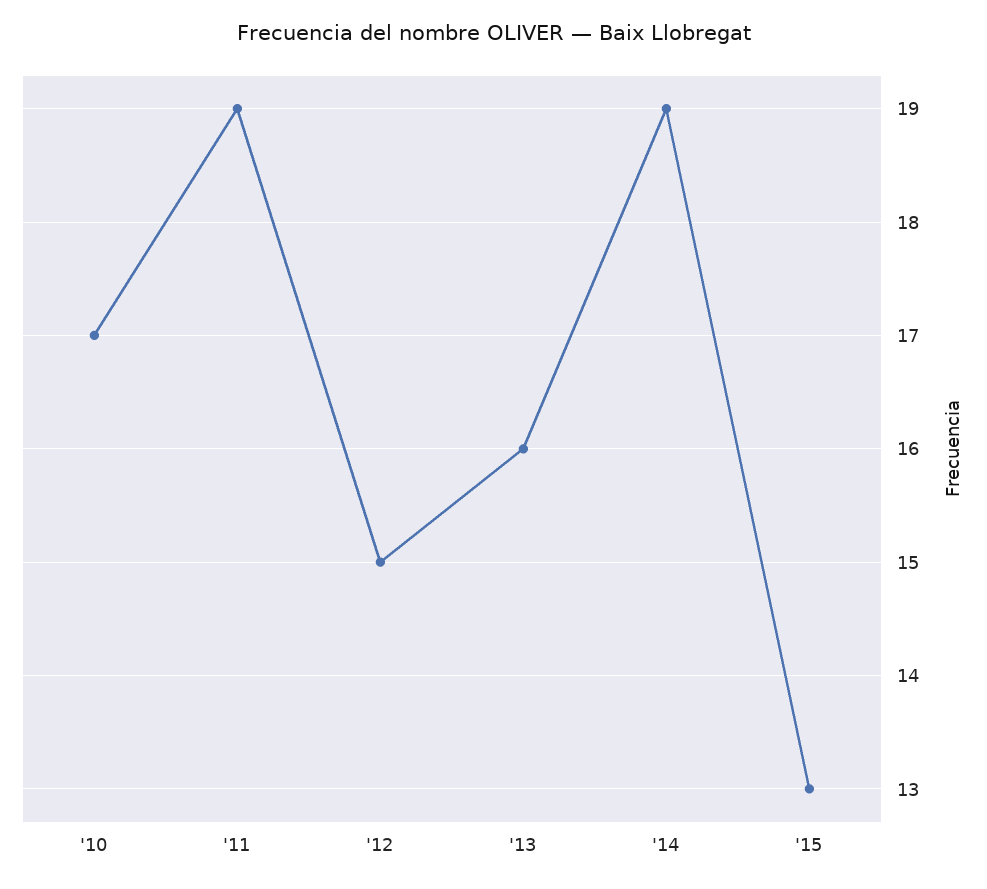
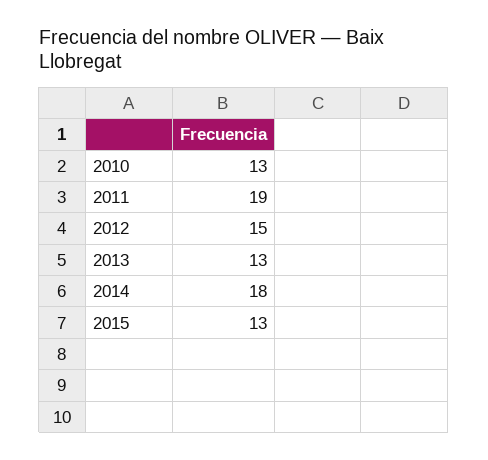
'10: 17 -> 13
'13: 16 -> 13
'14: 19 -> 18

